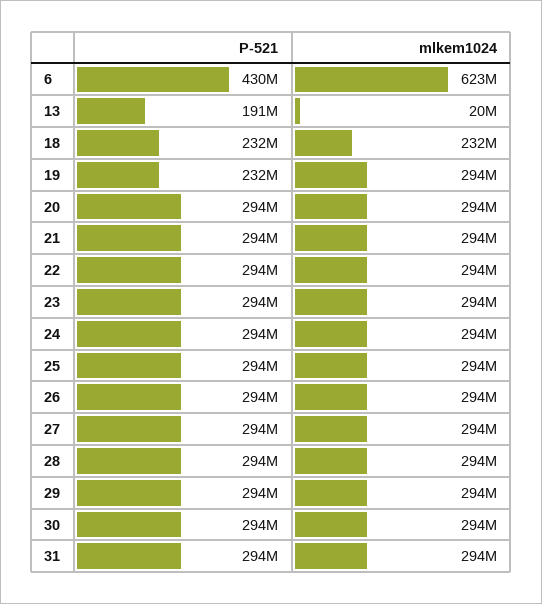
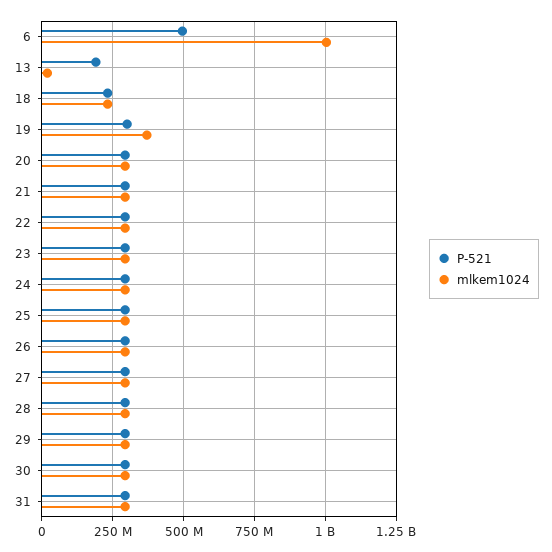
P-521, 6: 430000000 -> 500000000
mlkem1024, 6: 623000000 -> 1000000000
P-521, 19: 232000000 -> 300000000
mlkem1024, 19: 294000000 -> 375000000

